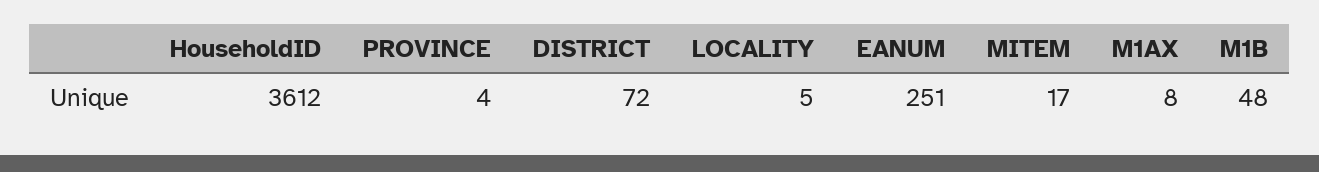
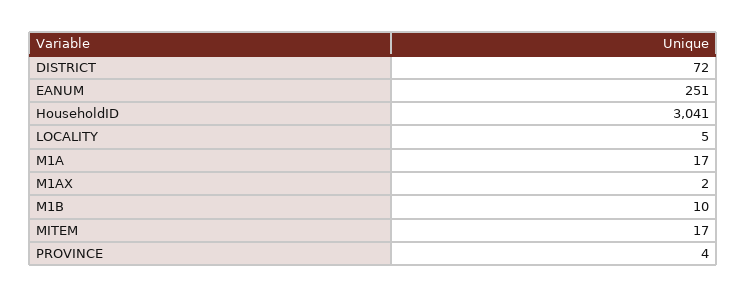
HouseholdID: 3612 -> 3041
M1AX: 8 -> 2
M1B: 48 -> 10
M1A: none -> 17

